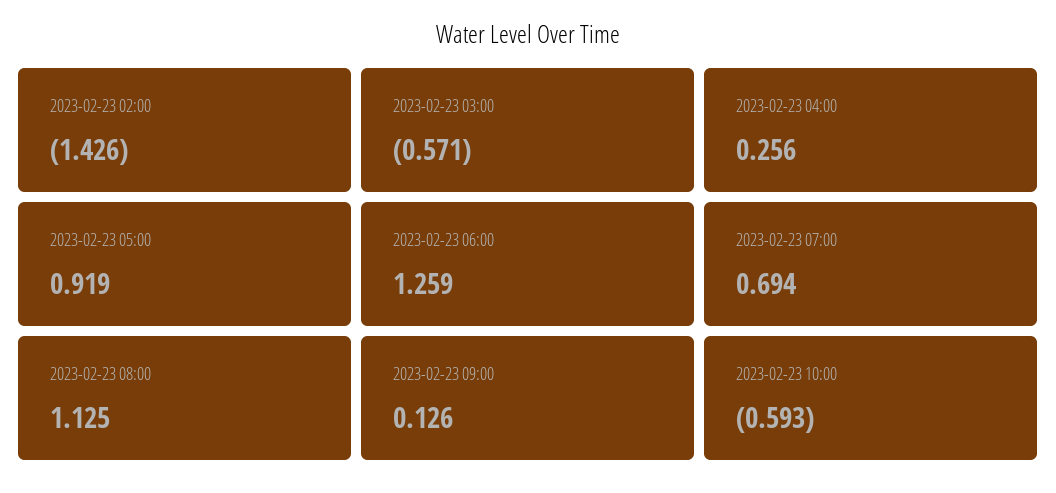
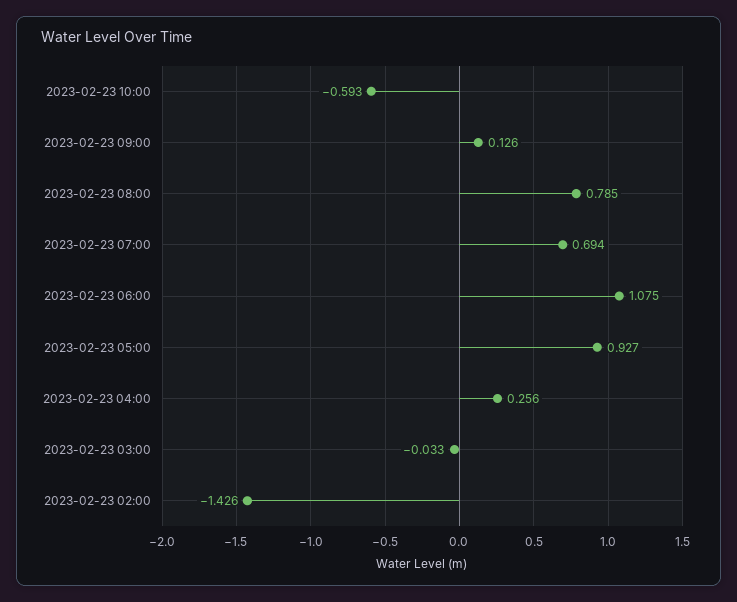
2023-02-23 03:00: -0.571 -> -0.033
2023-02-23 05:00: 0.919 -> 0.927
2023-02-23 06:00: 1.259 -> 1.075
2023-02-23 08:00: 1.125 -> 0.785

